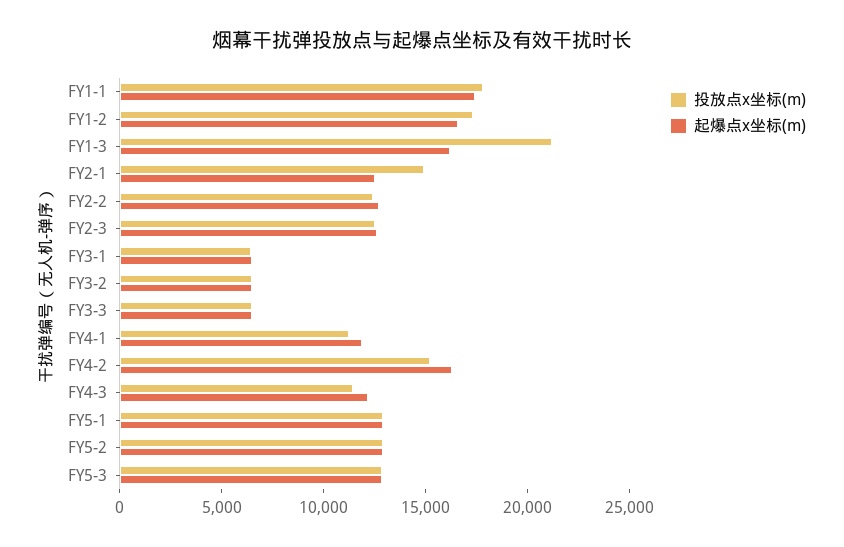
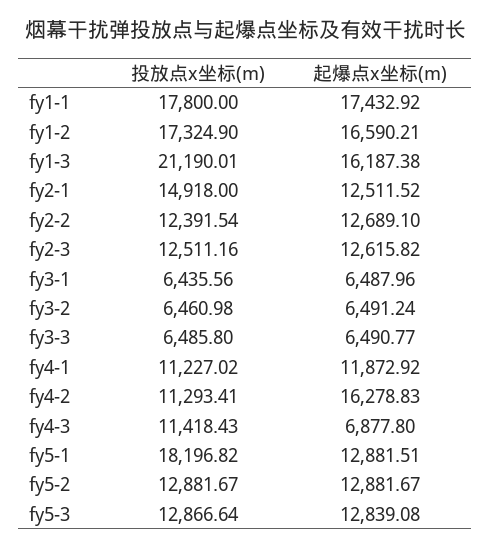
投放点x坐标(m), FY4-2: 15000 -> 11293.41
起爆点x坐标(m), FY4-3: 12000 -> 6877.8
投放点x坐标(m), FY5-1: 13000 -> 18196.82

